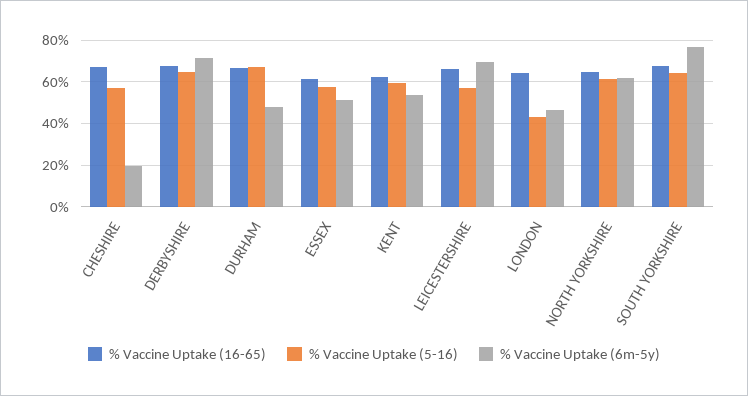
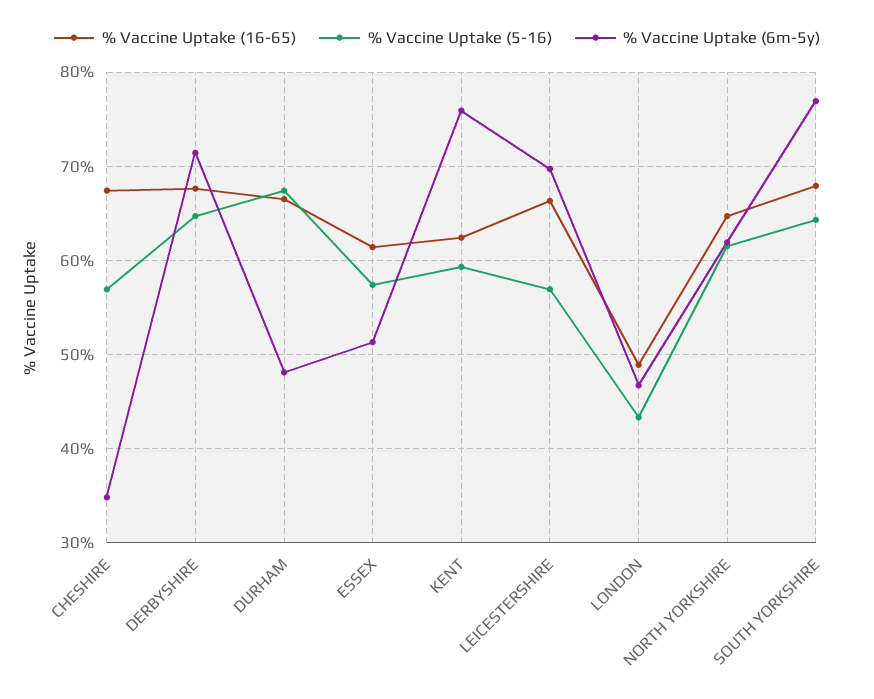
% Vaccine Uptake (6m-5y), CHESHIRE: 20 -> 35
% Vaccine Uptake (6m-5y), KENT: 55 -> 76
% Vaccine Uptake (16-65), LONDON: 65 -> 49

